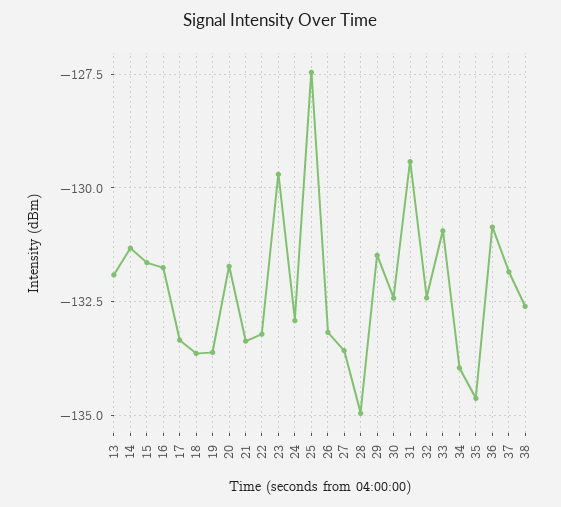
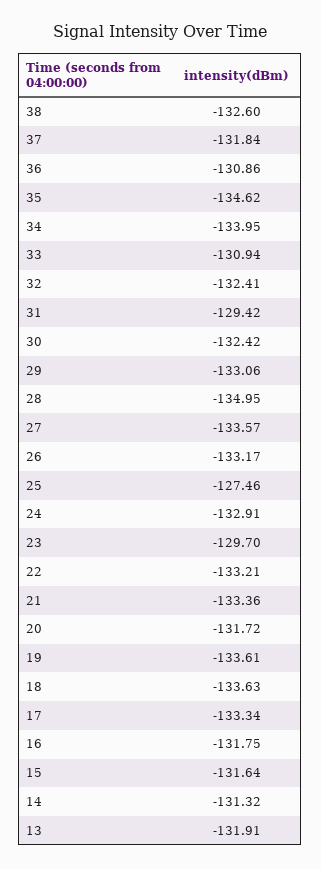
29: -131.5 -> -133.06

